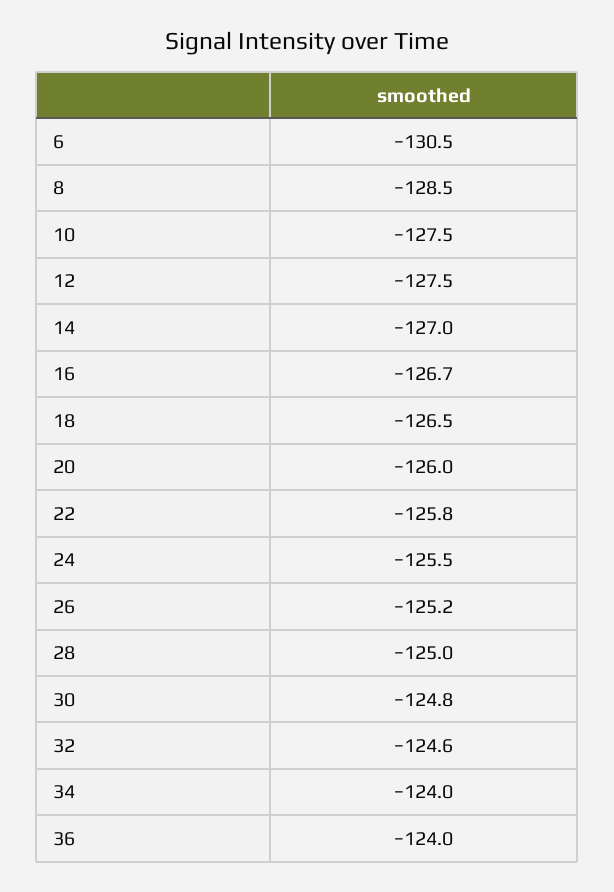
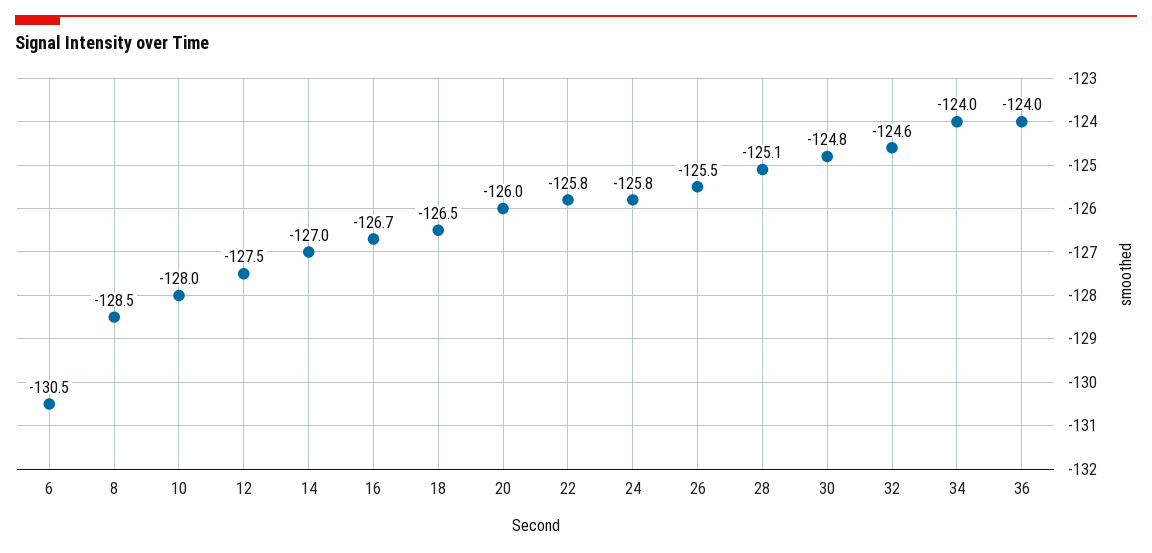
10: -127.5 -> -128
24: -125.5 -> -125.8
26: -125.2 -> -125.5
28: -125 -> -125.1

